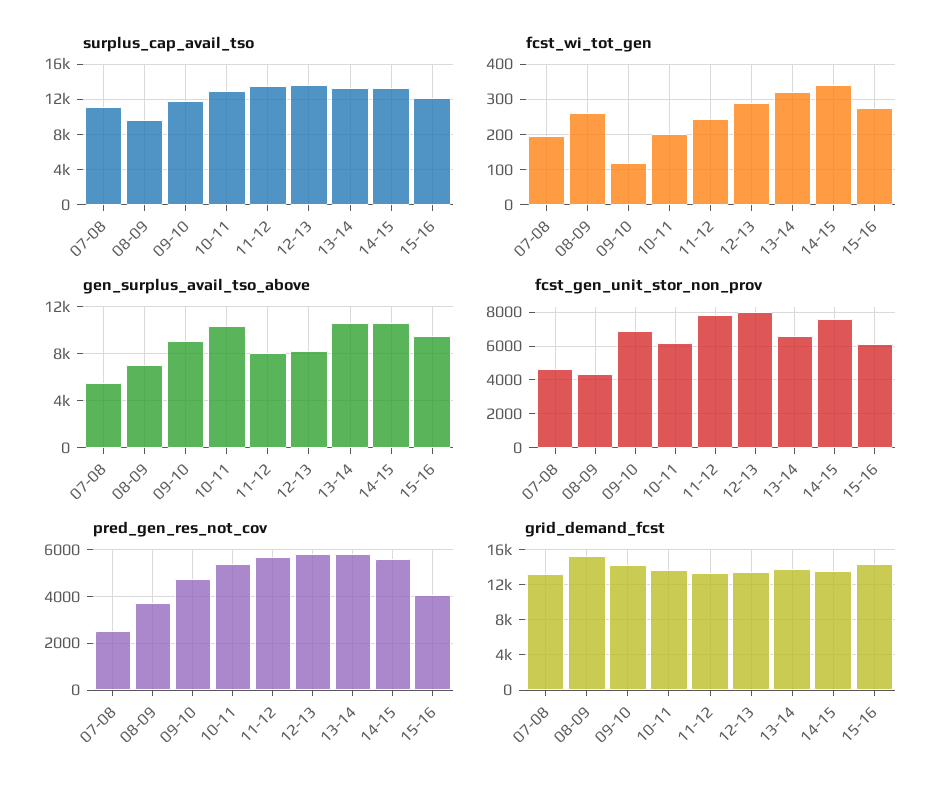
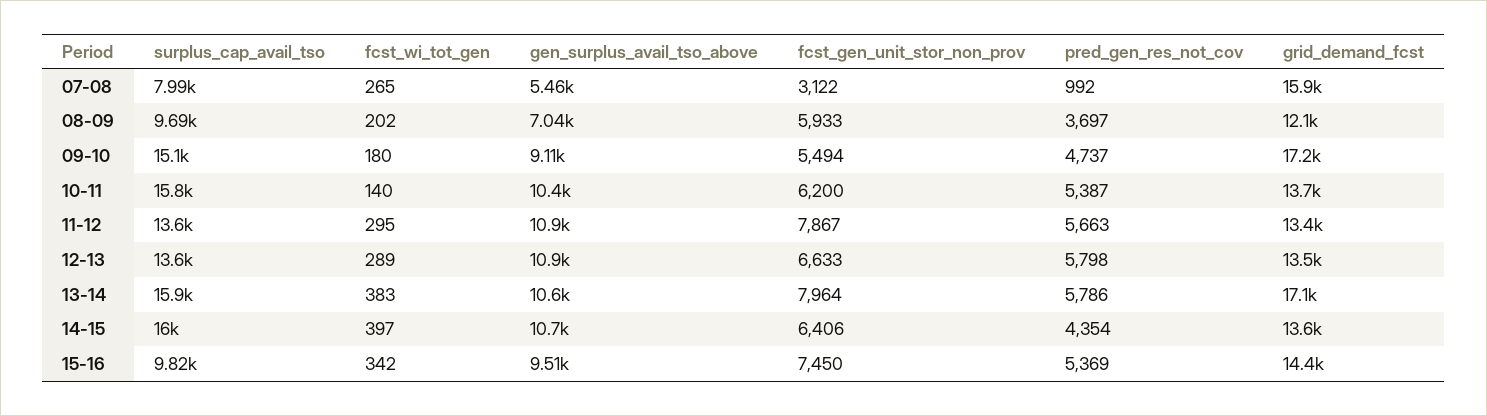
surplus_cap_avail_tso, 07-08: 11000 -> 7990
surplus_cap_avail_tso, 09-10: 12000 -> 15100
surplus_cap_avail_tso, 10-11: 13000 -> 15800
surplus_cap_avail_tso, 13-14: 13000 -> 15900
surplus_cap_avail_tso, 14-15: 13000 -> 16000
surplus_cap_avail_tso, 15-16: 12000 -> 9820
fcst_wi_tot_gen, 07-08: 200 -> 265
fcst_wi_tot_gen, 08-09: 260 -> 202
fcst_wi_tot_gen, 09-10: 120 -> 180
fcst_wi_tot_gen, 10-11: 200 -> 140
fcst_wi_tot_gen, 11-12: 240 -> 295
fcst_wi_tot_gen, 13-14: 320 -> 383
fcst_wi_tot_gen, 14-15: 340 -> 397
fcst_wi_tot_gen, 15-16: 280 -> 342
gen_surplus_avail_tso_above, 11-12: 8000 -> 10900
gen_surplus_avail_tso_above, 12-13: 8000 -> 10900
fcst_gen_unit_stor_non_prov, 07-08: 4500 -> 3122
fcst_gen_unit_stor_non_prov, 08-09: 4500 -> 5933
fcst_gen_unit_stor_non_prov, 09-10: 7000 -> 5494
fcst_gen_unit_stor_non_prov, 12-13: 8000 -> 6633
fcst_gen_unit_stor_non_prov, 13-14: 6500 -> 7964
fcst_gen_unit_stor_non_prov, 14-15: 7500 -> 6406
fcst_gen_unit_stor_non_prov, 15-16: 6000 -> 7450
pred_gen_res_not_cov, 07-08: 2500 -> 992
pred_gen_res_not_cov, 14-15: 5500 -> 4354
pred_gen_res_not_cov, 15-16: 4000 -> 5369
grid_demand_fcst, 07-08: 13000 -> 15900
grid_demand_fcst, 08-09: 15000 -> 12100
grid_demand_fcst, 09-10: 14000 -> 17200
grid_demand_fcst, 13-14: 14000 -> 17100

